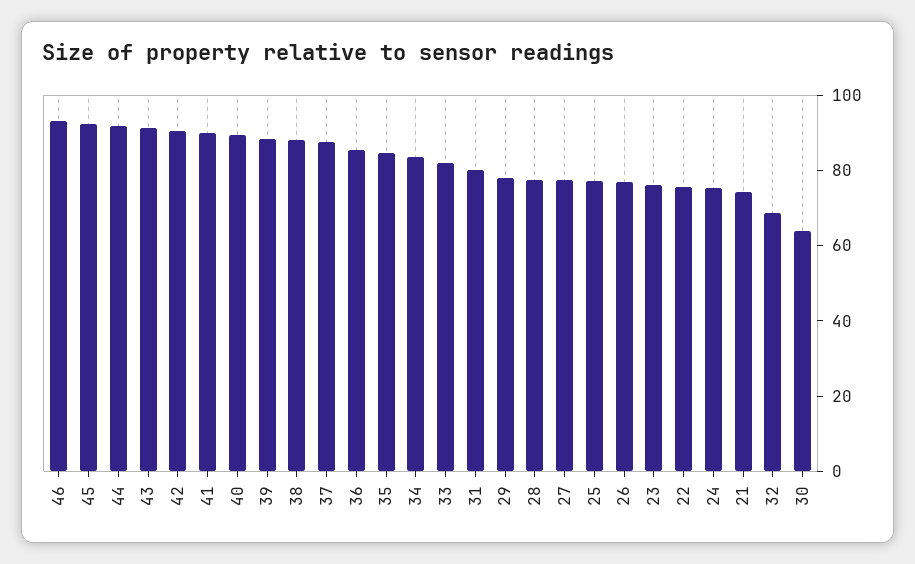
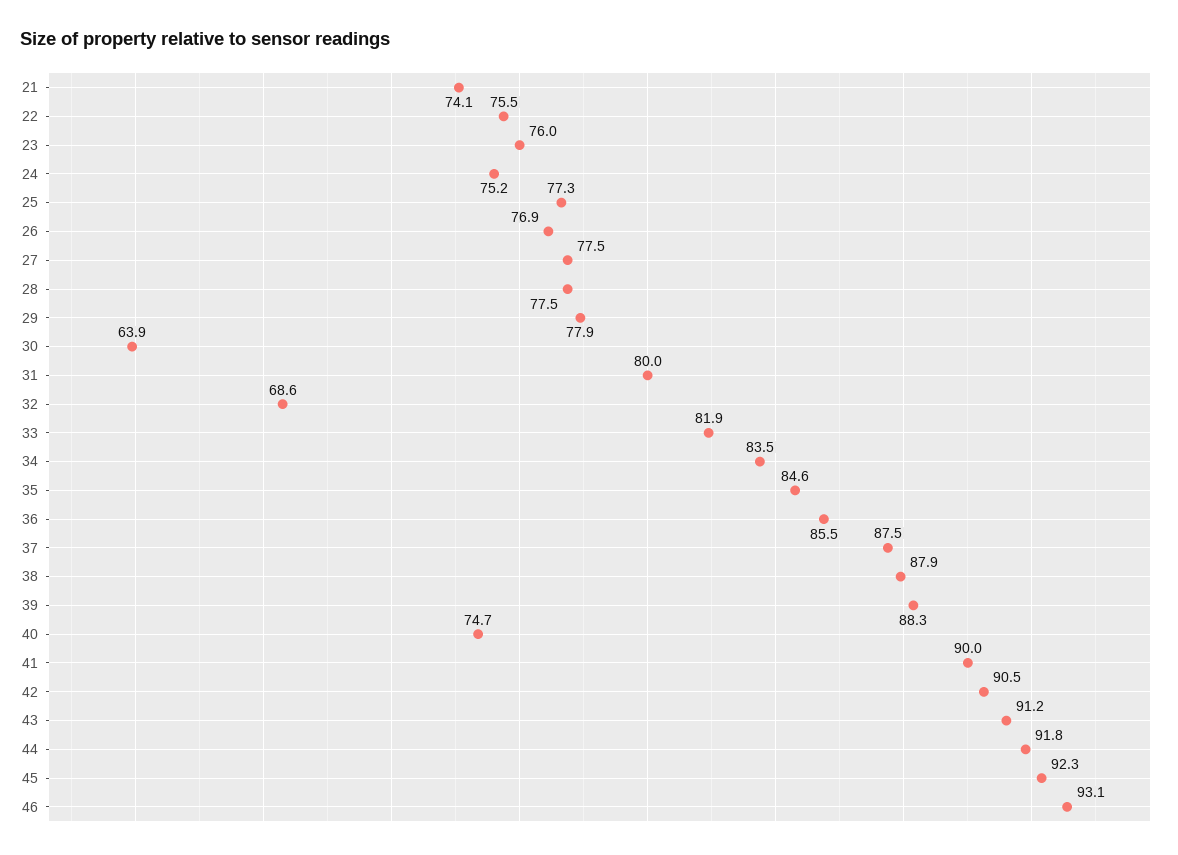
40: 90 -> 74.7

